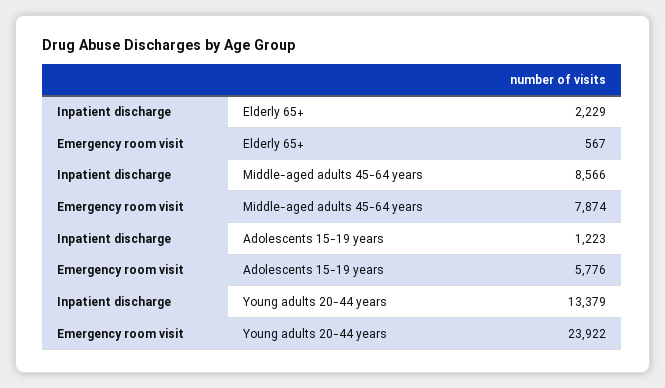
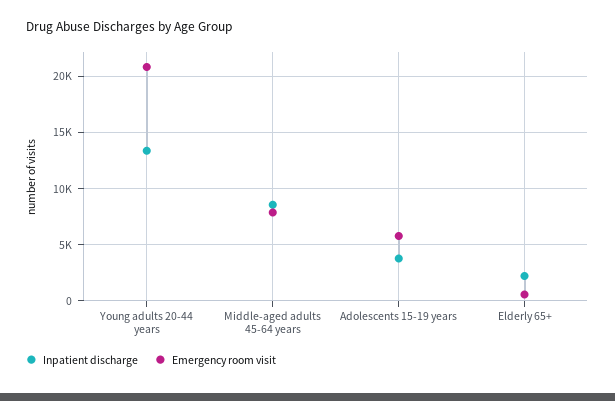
Inpatient discharge, Adolescents 15-19 years: 1223 -> 4000
Emergency room visit, Young adults 20-44 years: 23922 -> 21000

